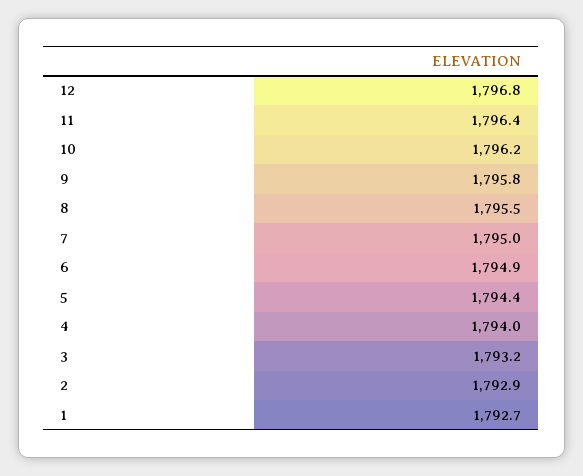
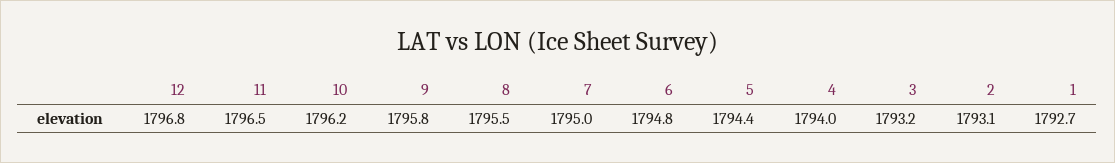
11: 1796.4 -> 1796.5
6: 1794.9 -> 1794.8
2: 1792.9 -> 1793.1

